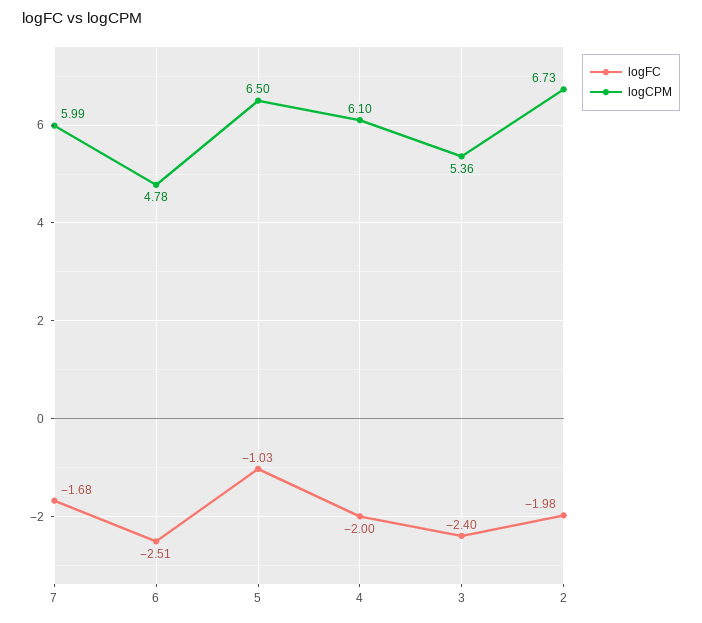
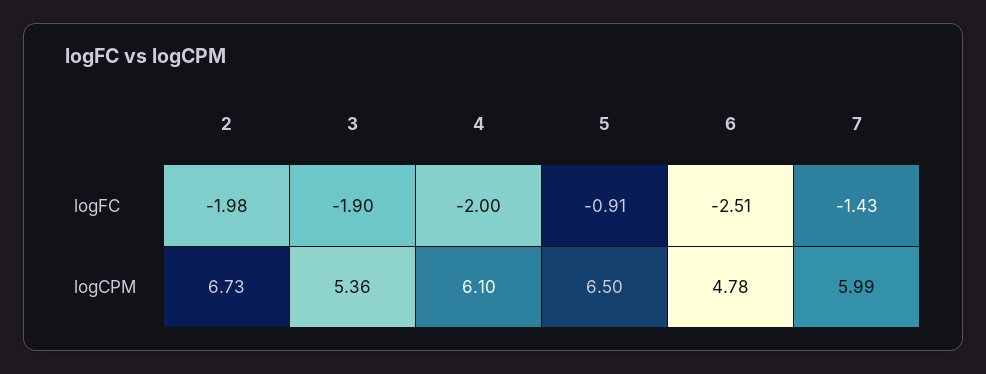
logFC, 7: -1.68 -> -1.43
logFC, 5: -1.03 -> -0.91
logFC, 3: -2.4 -> -1.9

